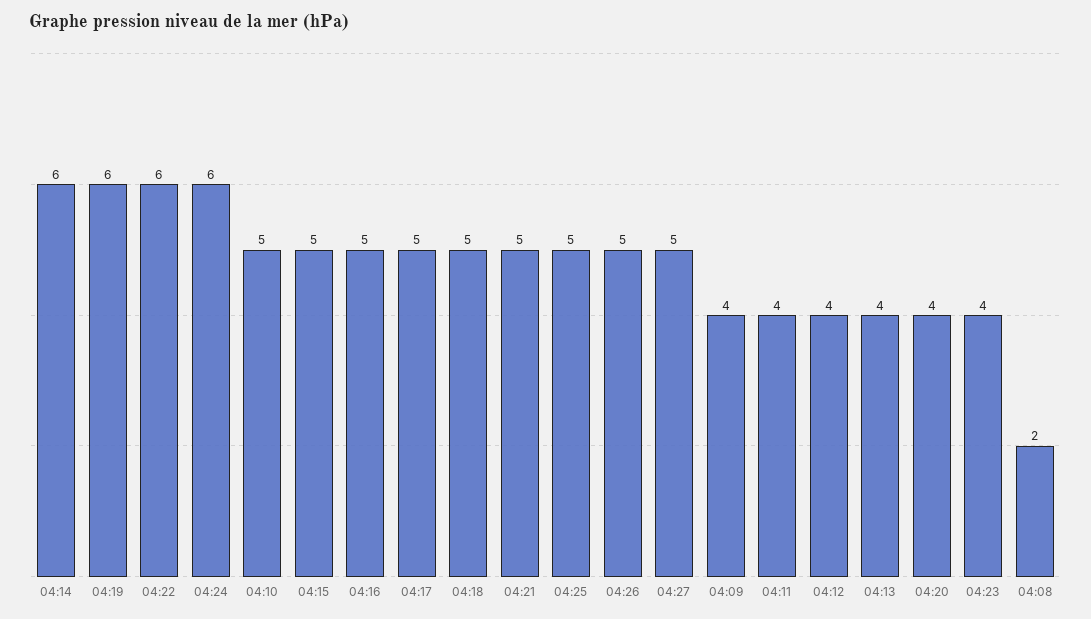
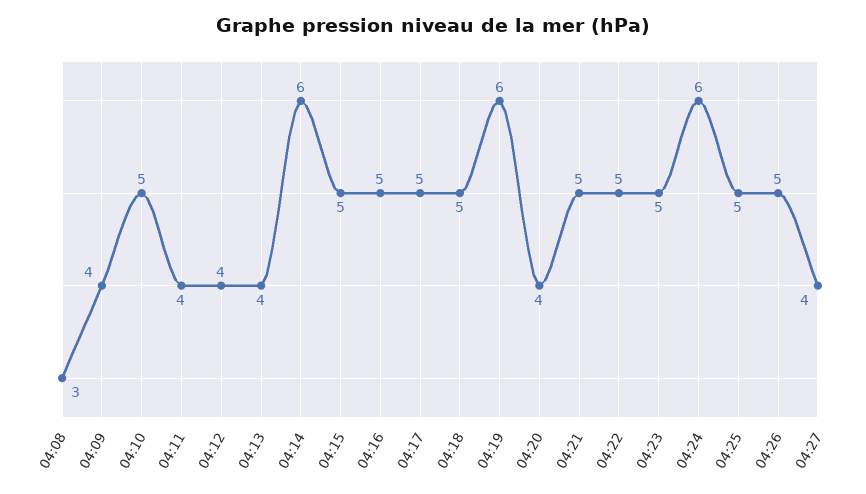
04:22: 6 -> 5
04:27: 5 -> 4
04:23: 4 -> 5
04:08: 2 -> 3

